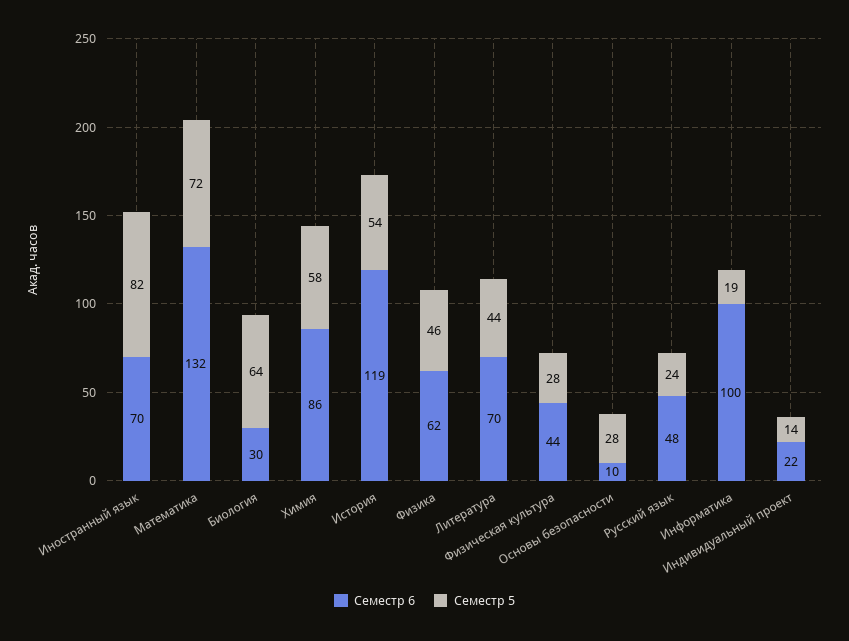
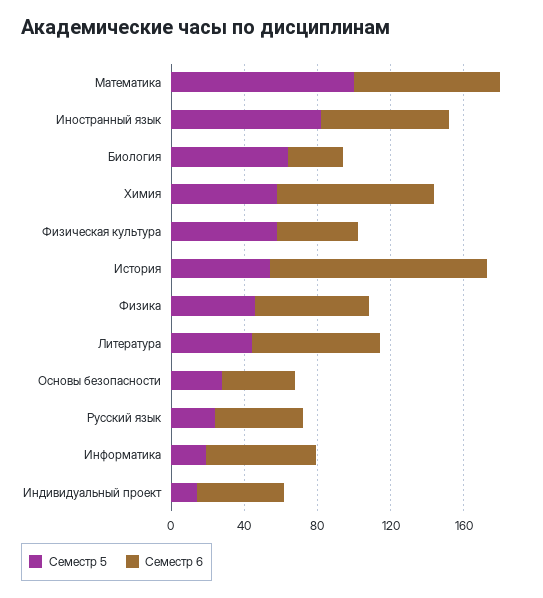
Семестр 6, Математика: 132 -> 80
Семестр 5, Математика: 72 -> 100
Семестр 5, Физическая культура: 28 -> 60
Семестр 6, Основы безопасности: 10 -> 40
Семестр 6, Информатика: 100 -> 60
Семестр 6, Индивидуальный проект: 22 -> 50

